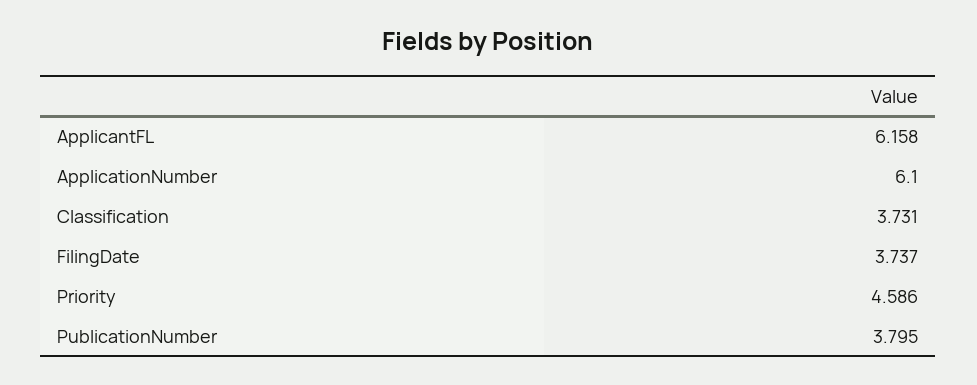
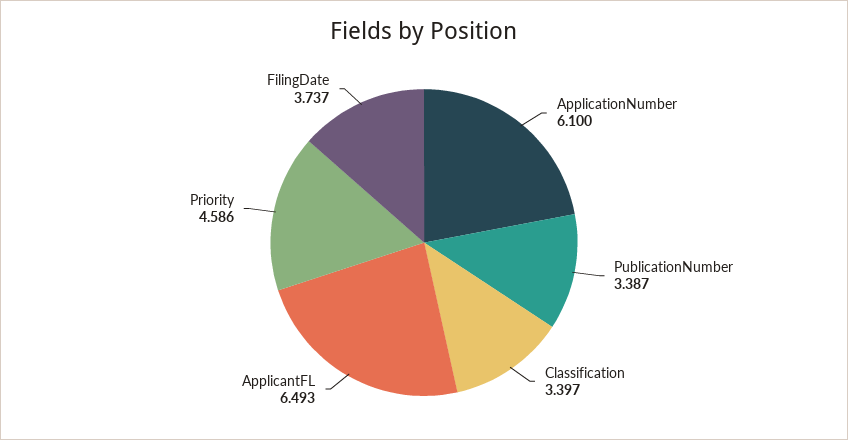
ApplicantFL: 6.158 -> 6.493
Classification: 3.731 -> 3.397
PublicationNumber: 3.795 -> 3.387

